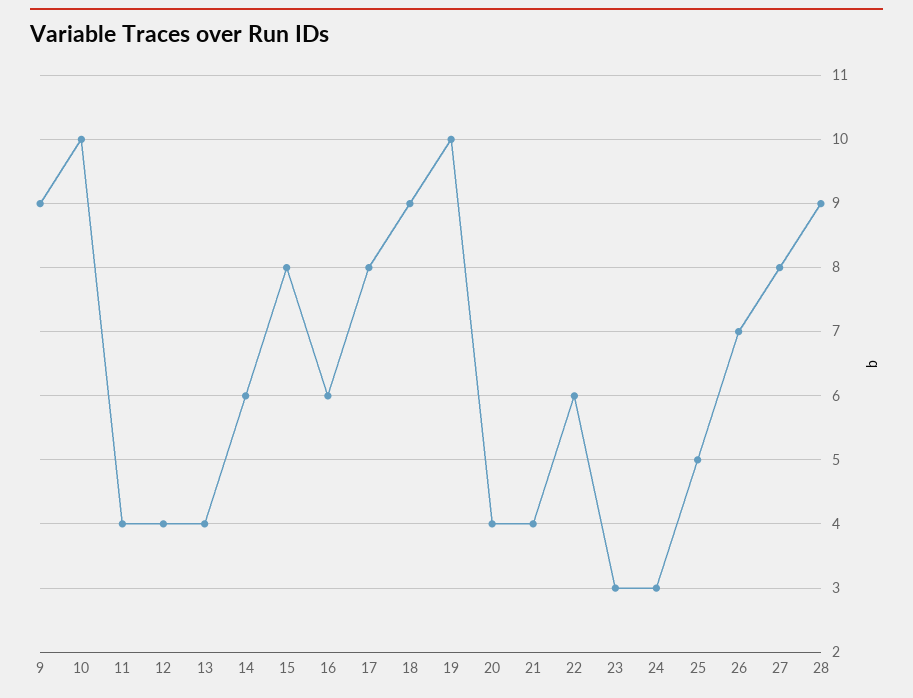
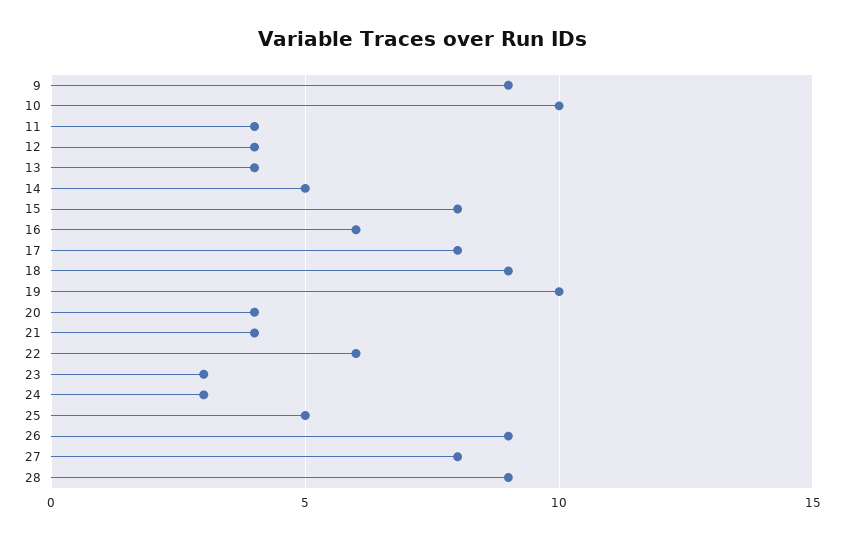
14: 6 -> 5
26: 7 -> 9

